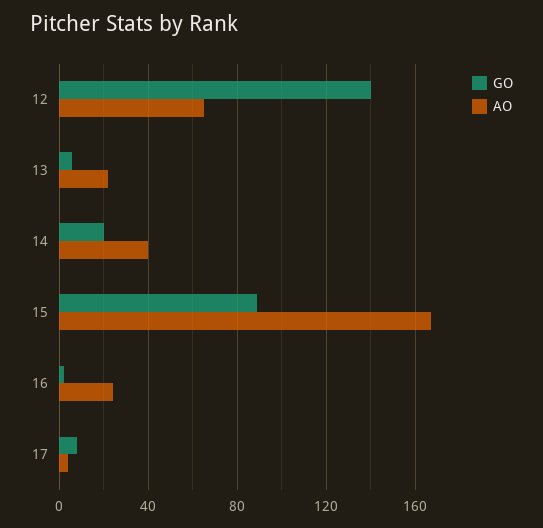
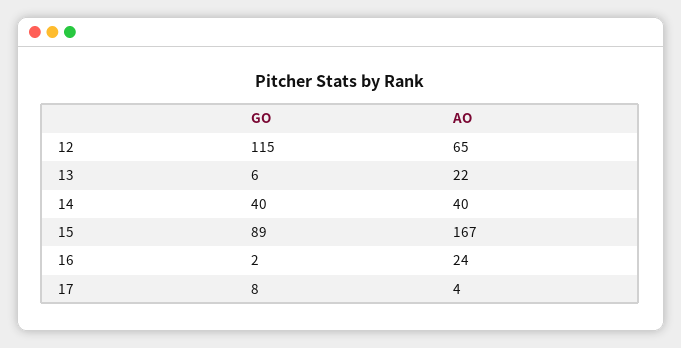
GO, 12: 140 -> 115
GO, 14: 20 -> 40

